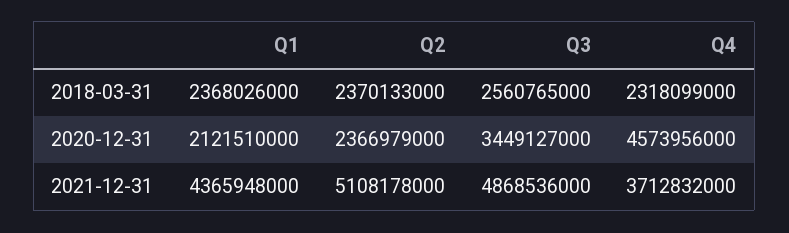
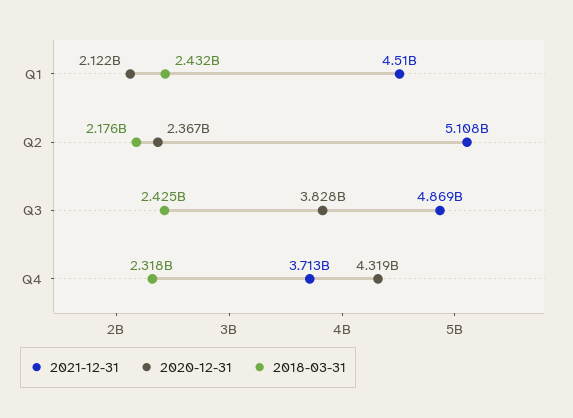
2018-03-31, Q1: 2368026000 -> 2432000000
2018-03-31, Q2: 2370133000 -> 2176000000
2018-03-31, Q3: 2560765000 -> 2425000000
2020-12-31, Q3: 3449127000 -> 3828000000
2020-12-31, Q4: 4573956000 -> 4319000000
2021-12-31, Q1: 4365948000 -> 4510000000

